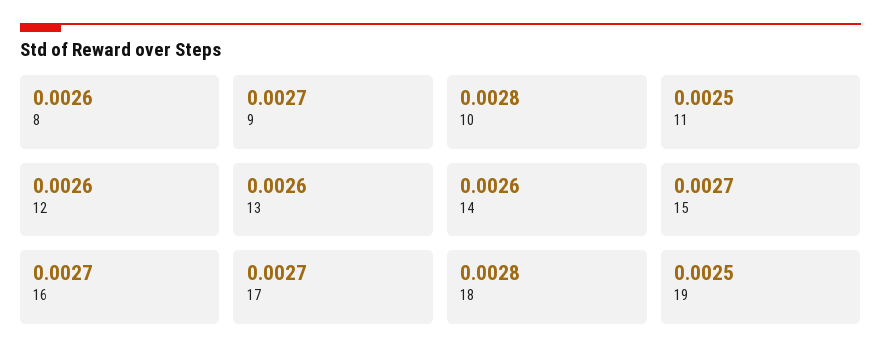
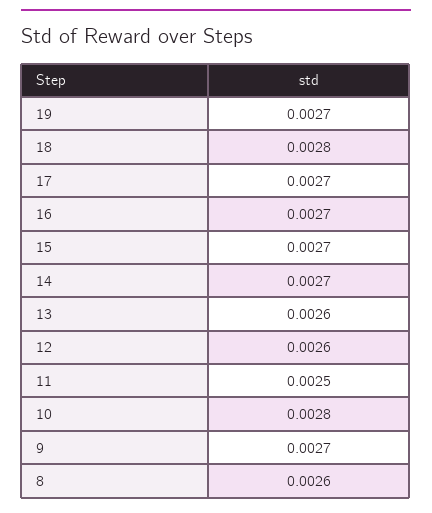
14: 0.0026 -> 0.0027
19: 0.0025 -> 0.0027

